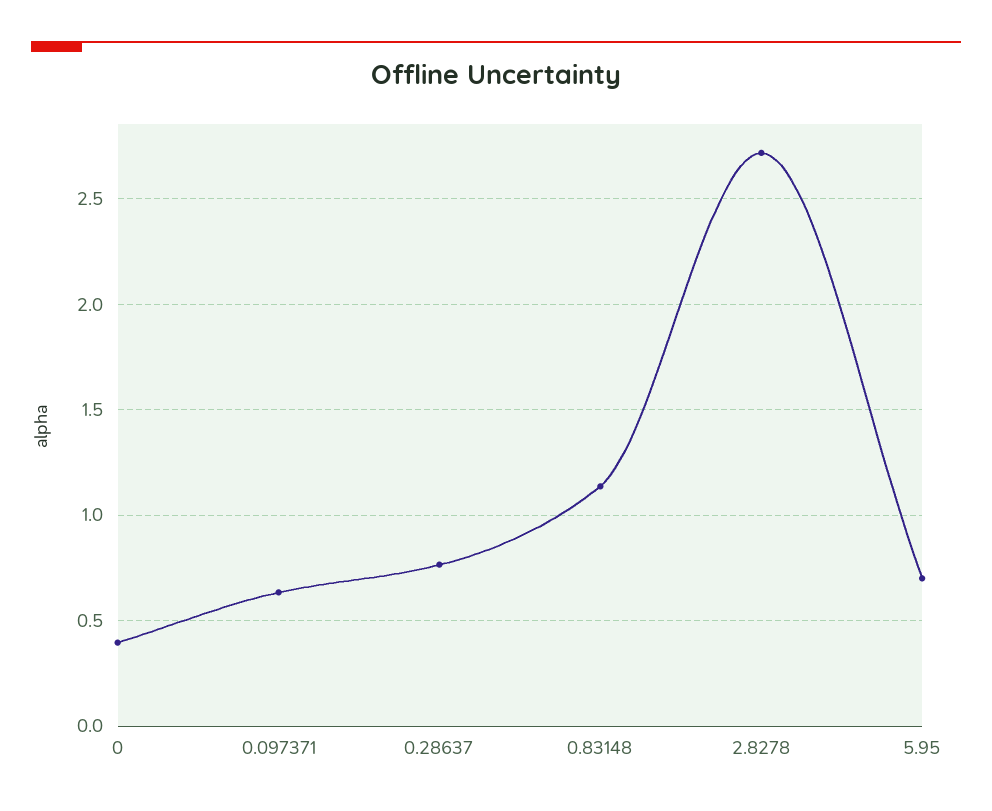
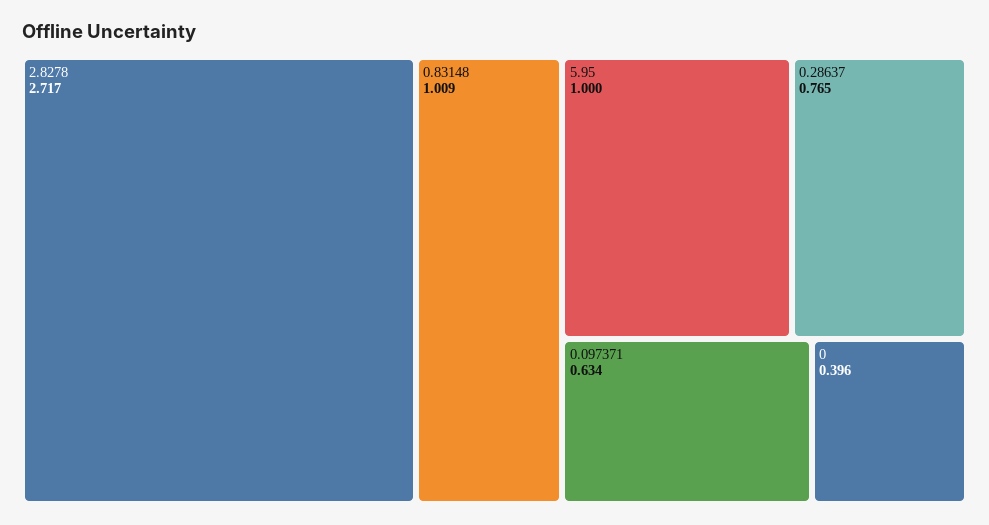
0.83148: 1.15 -> 1.009
5.95: 0.7 -> 1

